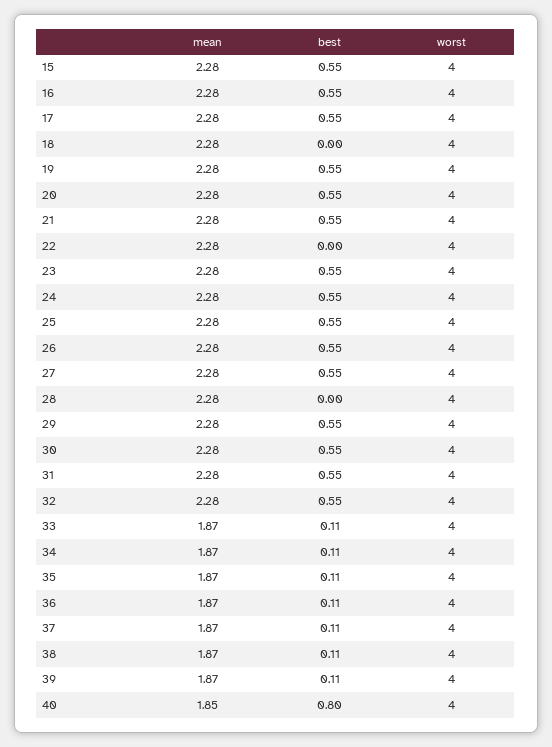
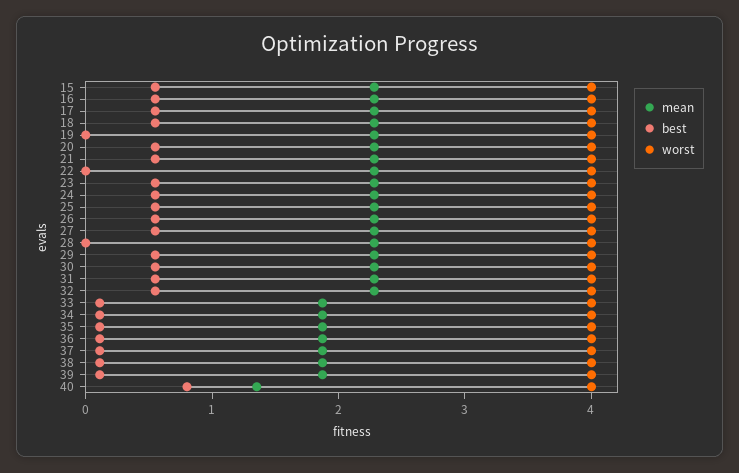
best, 18: 0 -> 0.6
best, 19: 0.55 -> 0
mean, 40: 1.85 -> 1.4

